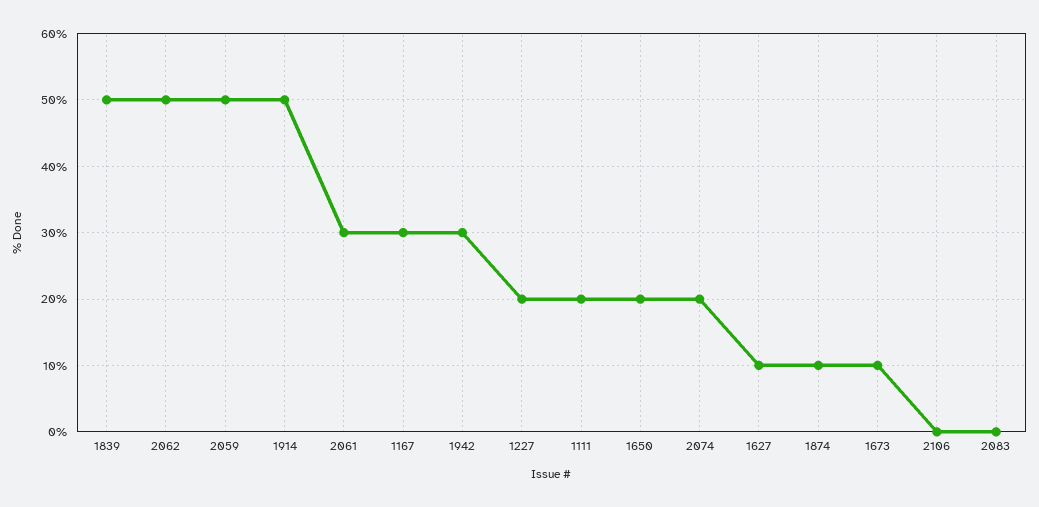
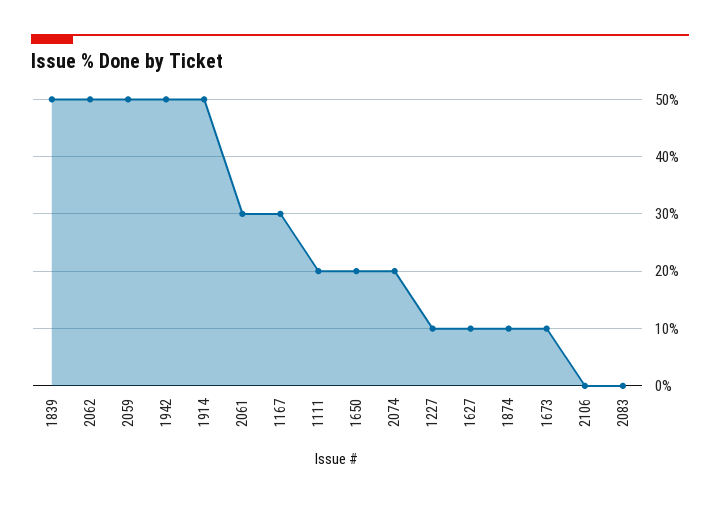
1942: 30 -> 50
1227: 20 -> 10

